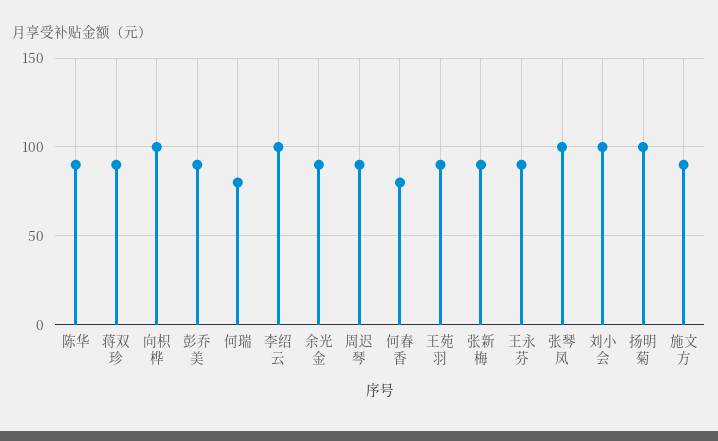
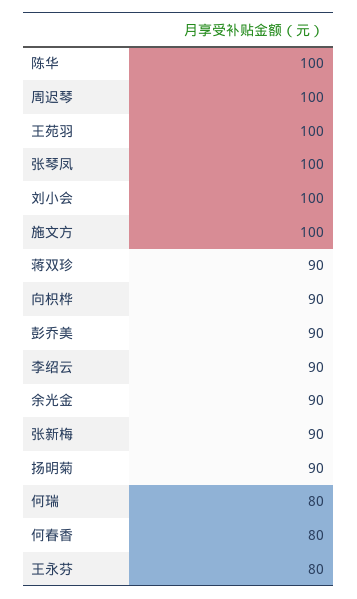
陈华: 90 -> 100
向枳桦: 100 -> 90
李绍云: 100 -> 90
周迟琴: 90 -> 100
王苑羽: 90 -> 100
王永芬: 90 -> 80
扬明菊: 100 -> 90
施文方: 90 -> 100

